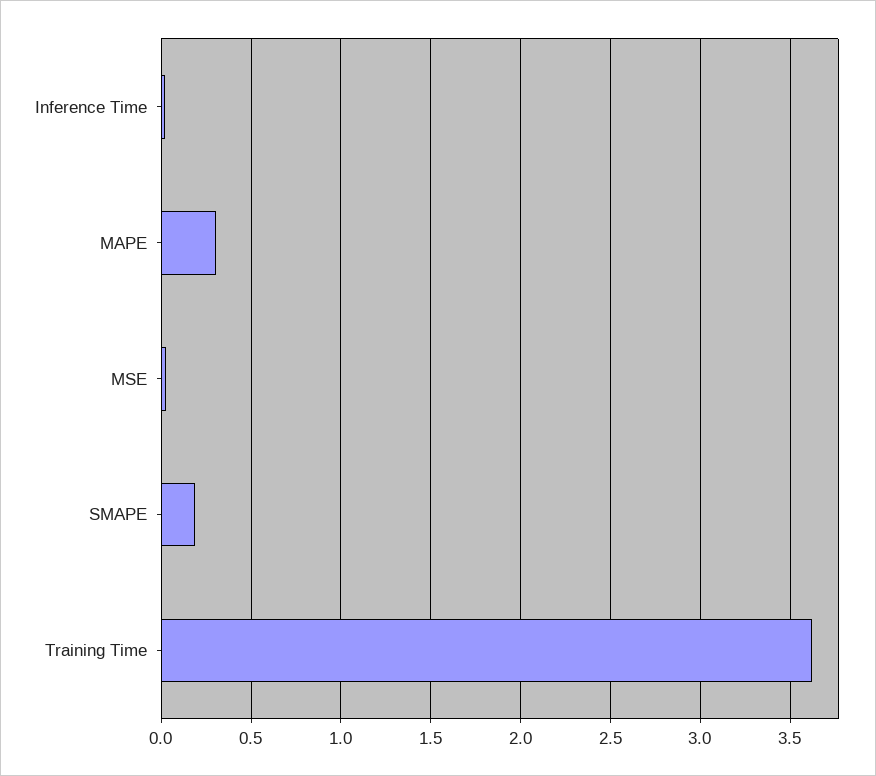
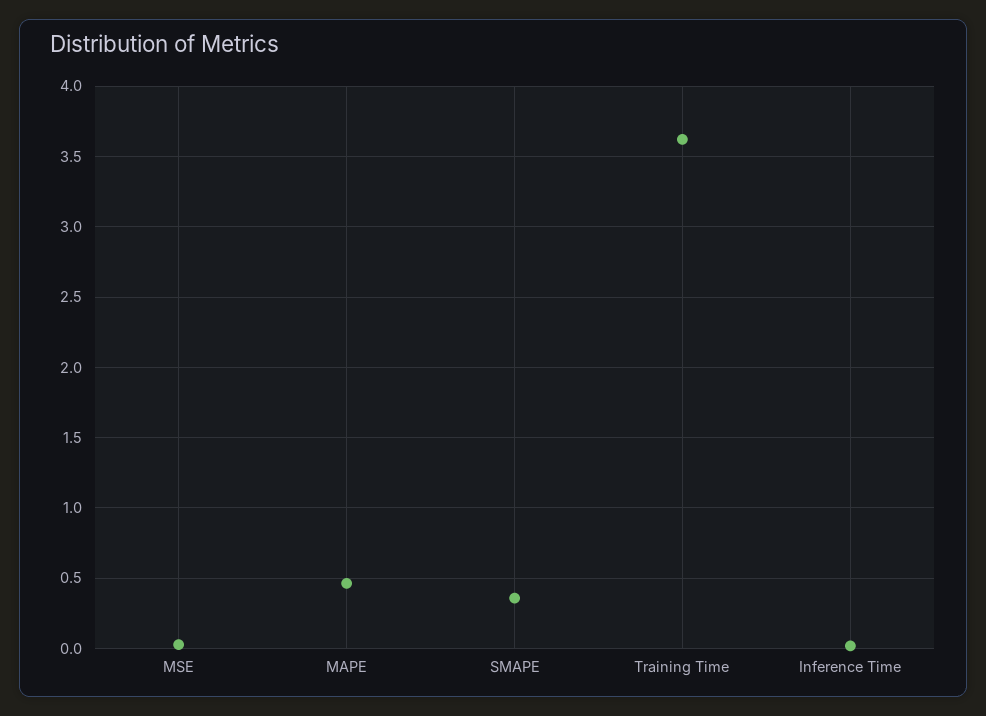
MAPE: 0.3 -> 0.45
SMAPE: 0.2 -> 0.35

